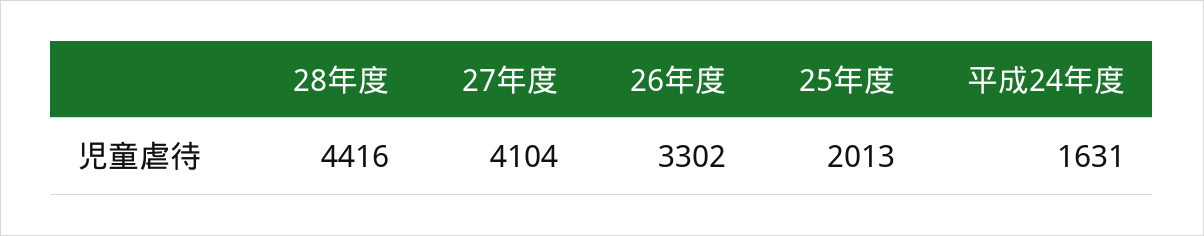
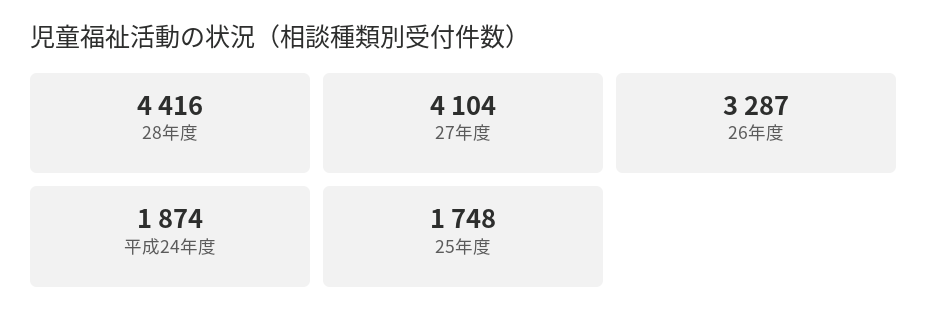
26年度: 3302 -> 3287
25年度: 2013 -> 1748
平成24年度: 1631 -> 1874

